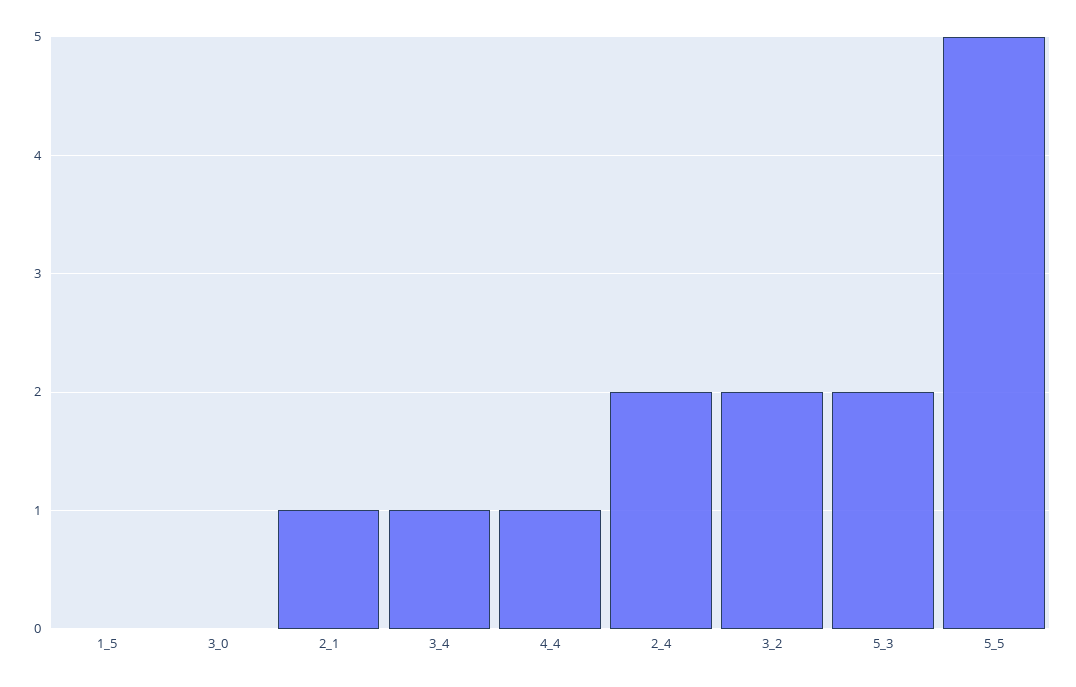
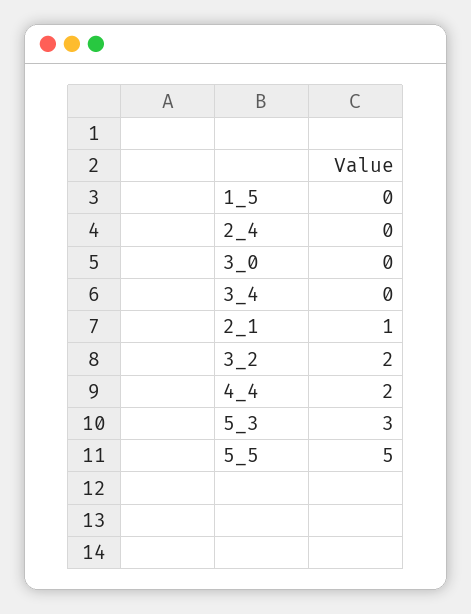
3_4: 1 -> 0
4_4: 1 -> 2
2_4: 2 -> 0
5_3: 2 -> 3

